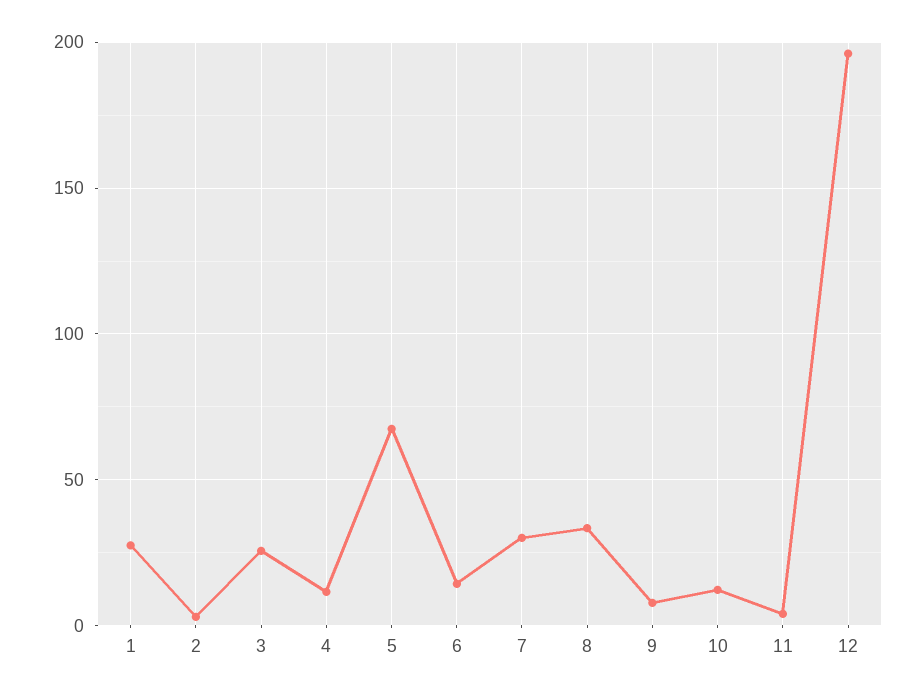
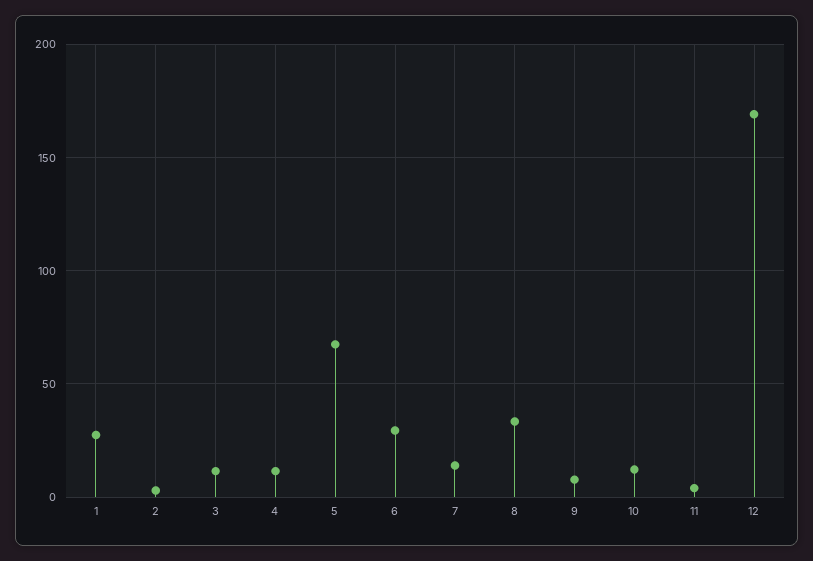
3: 25 -> 10
6: 15 -> 30
7: 30 -> 15
12: 195 -> 170

